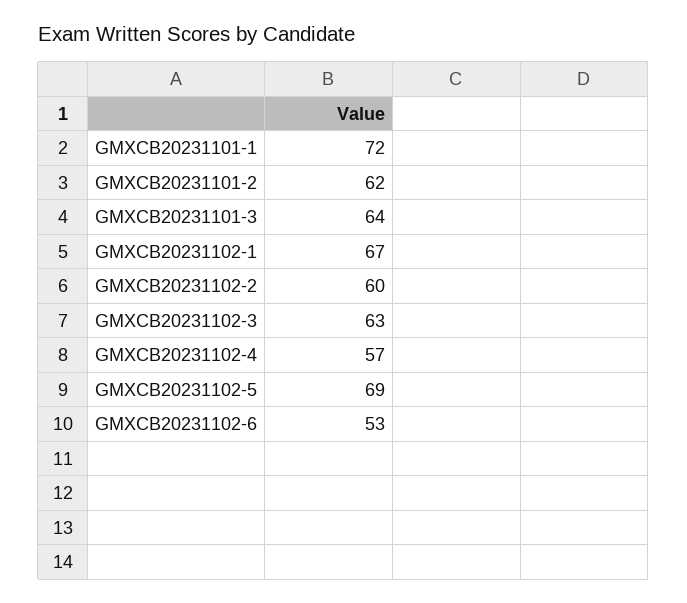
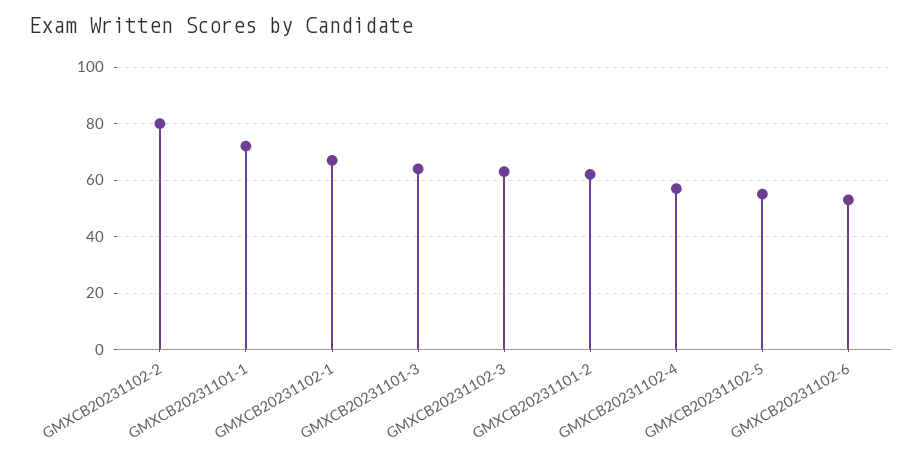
GMXCB20231102-2: 60 -> 80
GMXCB20231102-5: 69 -> 55

